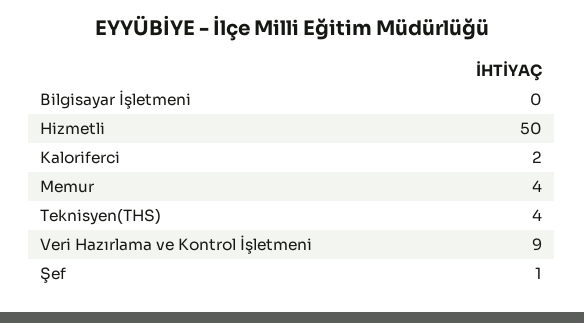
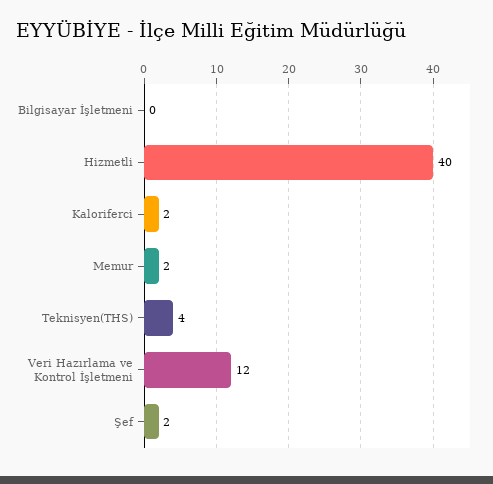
Hizmetli: 50 -> 40
Memur: 4 -> 2
Veri Hazırlama ve Kontrol İşletmeni: 9 -> 12
Şef: 1 -> 2

